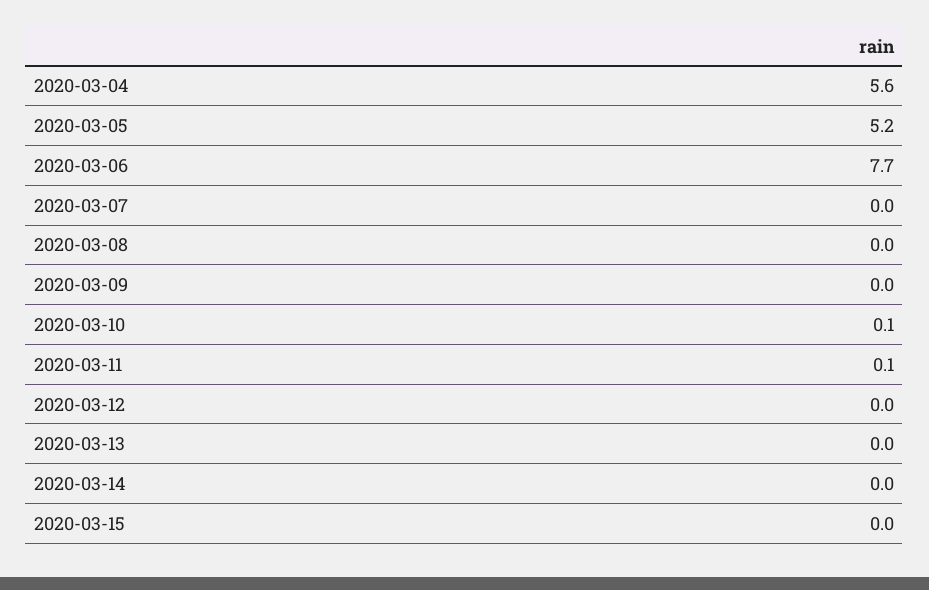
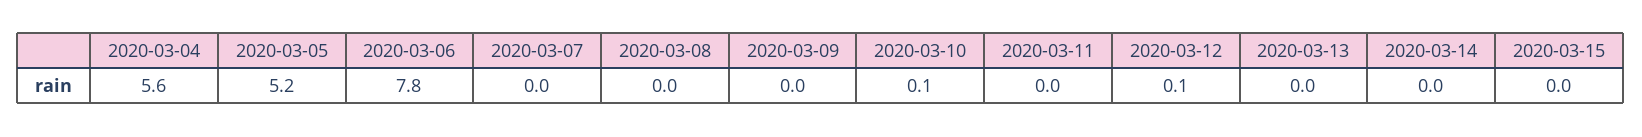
2020-03-06: 7.7 -> 7.8
2020-03-11: 0.1 -> 0
2020-03-12: 0 -> 0.1

